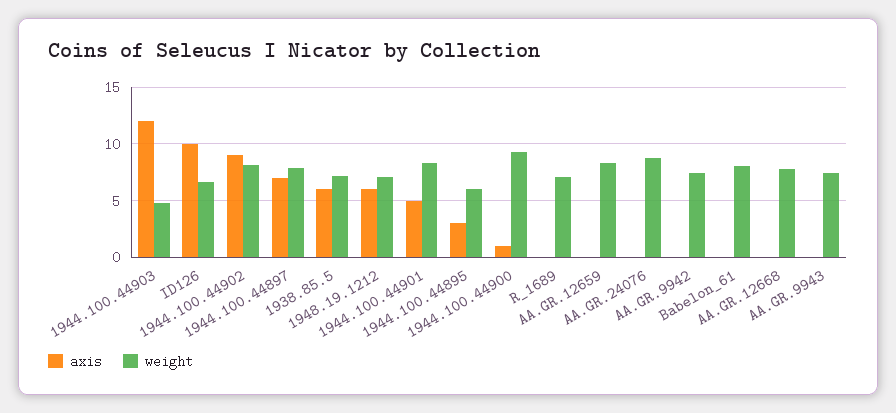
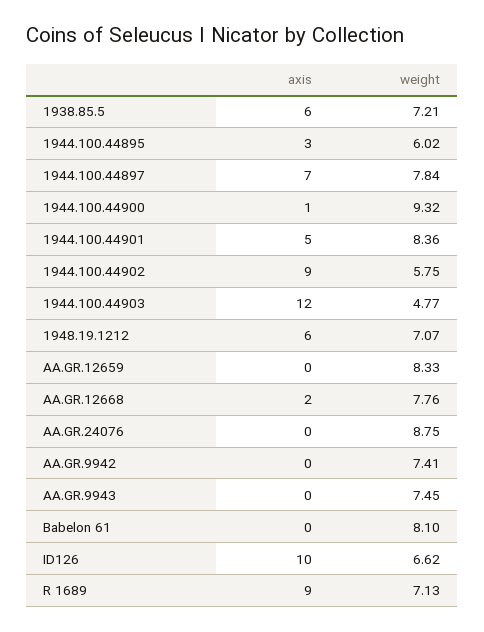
weight, 1944.100.44902: 8 -> 5.75
axis, R_1689: 0 -> 9
axis, AA.GR.12668: 0 -> 2

